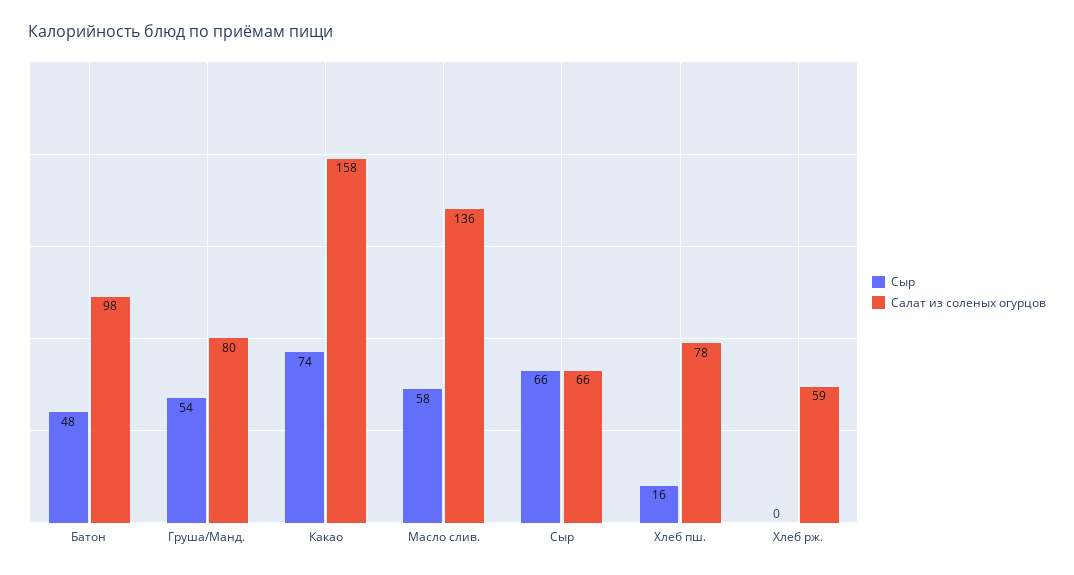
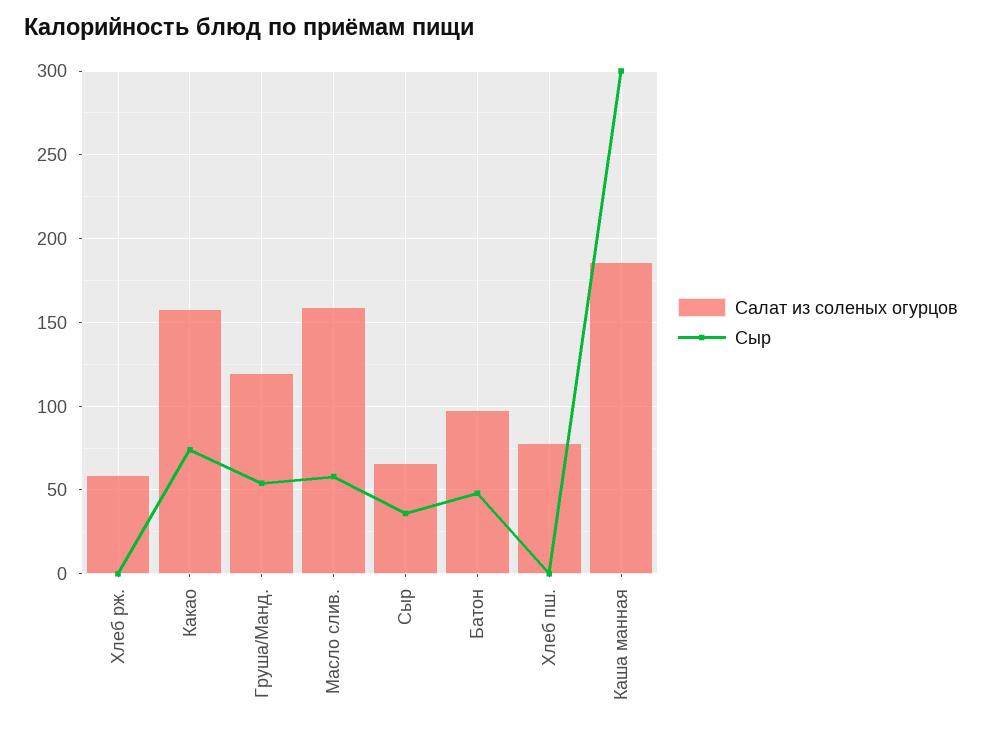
Салат из соленых огурцов, Груша/Манд.: 80 -> 120
Салат из соленых огурцов, Масло слив.: 136 -> 160
Сыр, Сыр: 66 -> 35
Сыр, Хлеб пш.: 16 -> 0
Салат из соленых огурцов, Каша манная: none -> 185
Сыр, Каша манная: none -> 300

